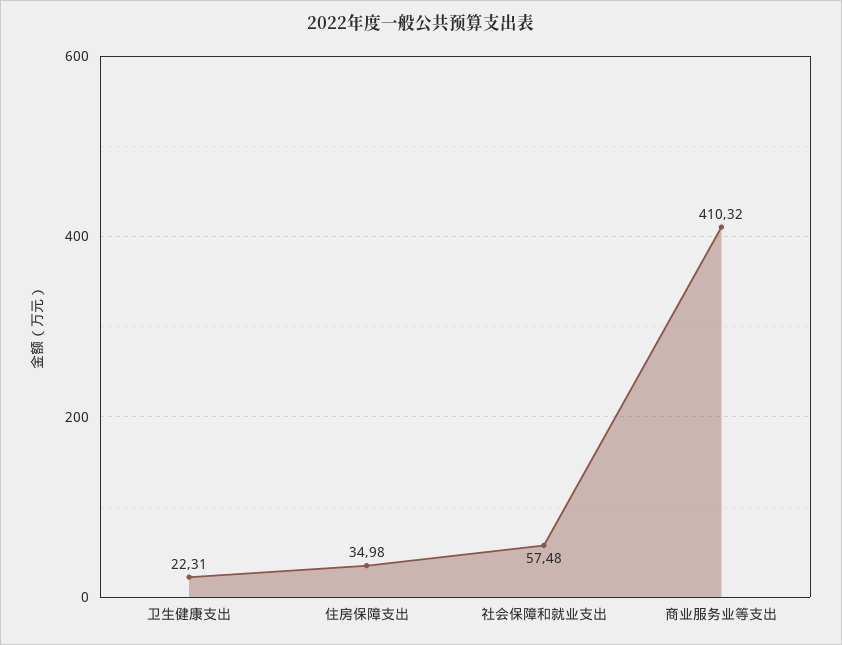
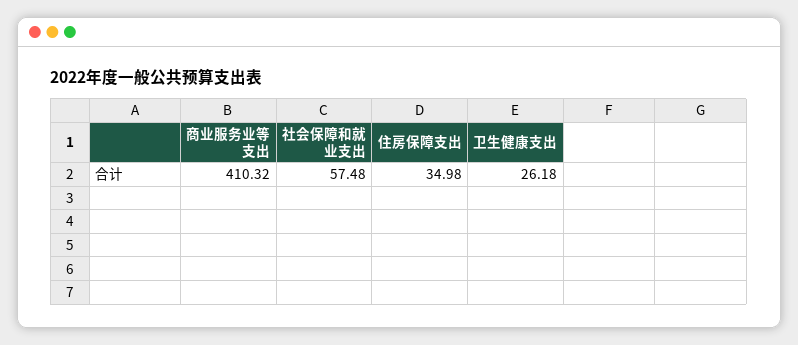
卫生健康支出: 22.31 -> 26.18

